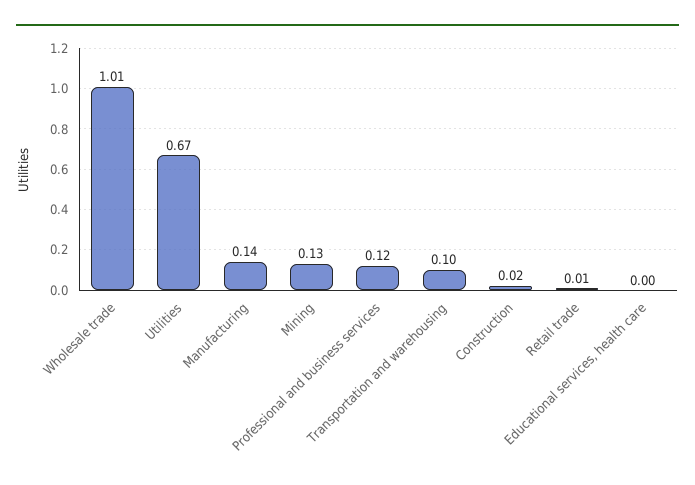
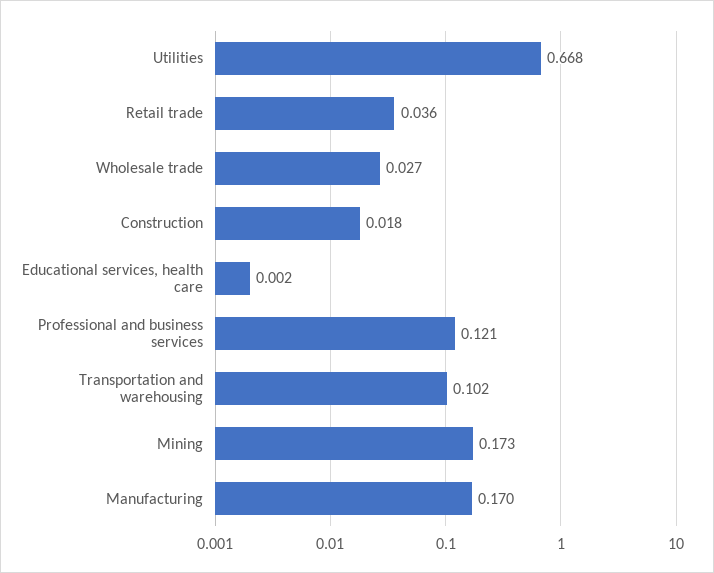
Wholesale trade: 1.01 -> 0.027
Manufacturing: 0.14 -> 0.17
Mining: 0.13 -> 0.173
Retail trade: 0.01 -> 0.036

